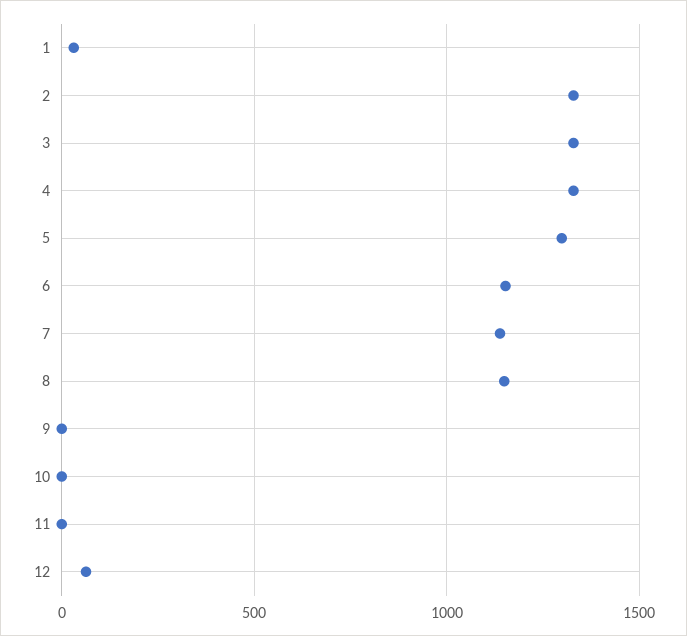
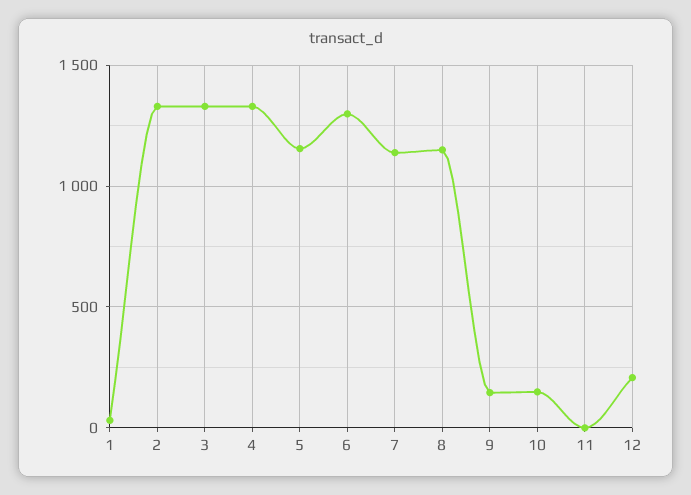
5: 1300 -> 1150
6: 1150 -> 1300
9: 0 -> 150
10: 0 -> 150
12: 50 -> 200

